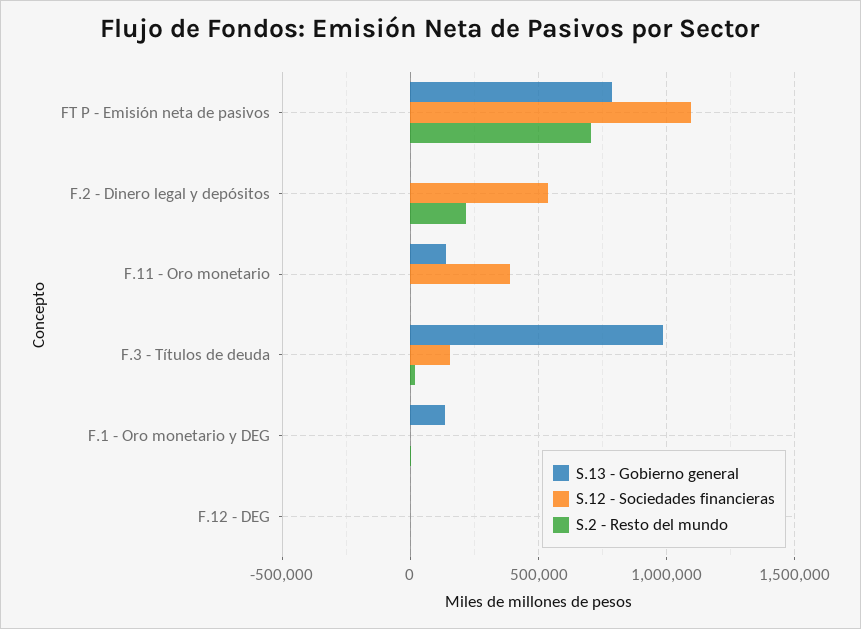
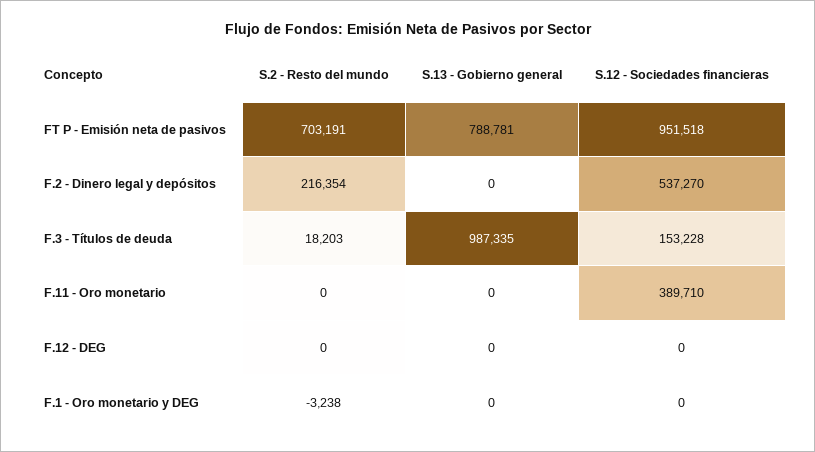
S.12 - Sociedades financieras, FT P - Emisión neta de pasivos: 1100000 -> 951518
S.13 - Gobierno general, F.11 - Oro monetario: 150000 -> 0
S.13 - Gobierno general, F.1 - Oro monetario y DEG: 150000 -> 0

